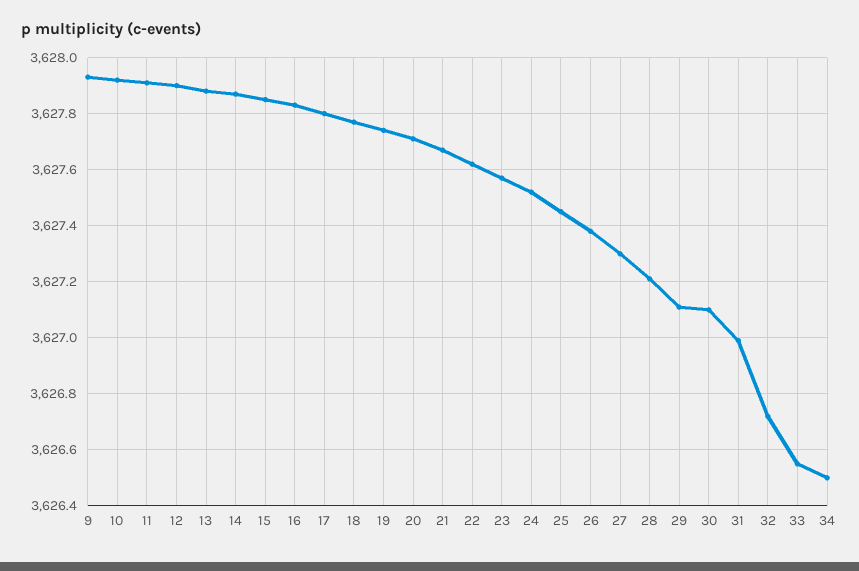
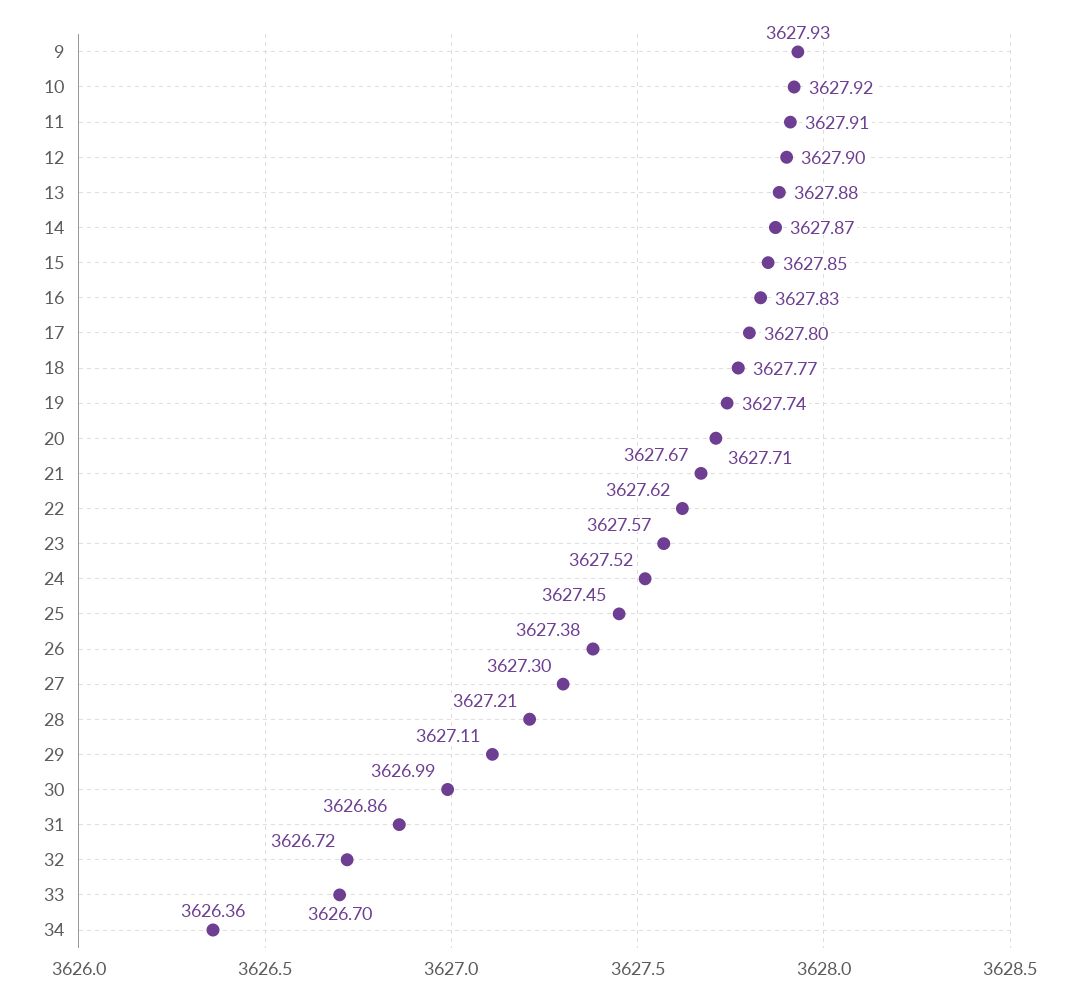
30: 3627.1 -> 3626.99
31: 3627 -> 3626.86
33: 3626.55 -> 3626.7
34: 3626.5 -> 3626.36

